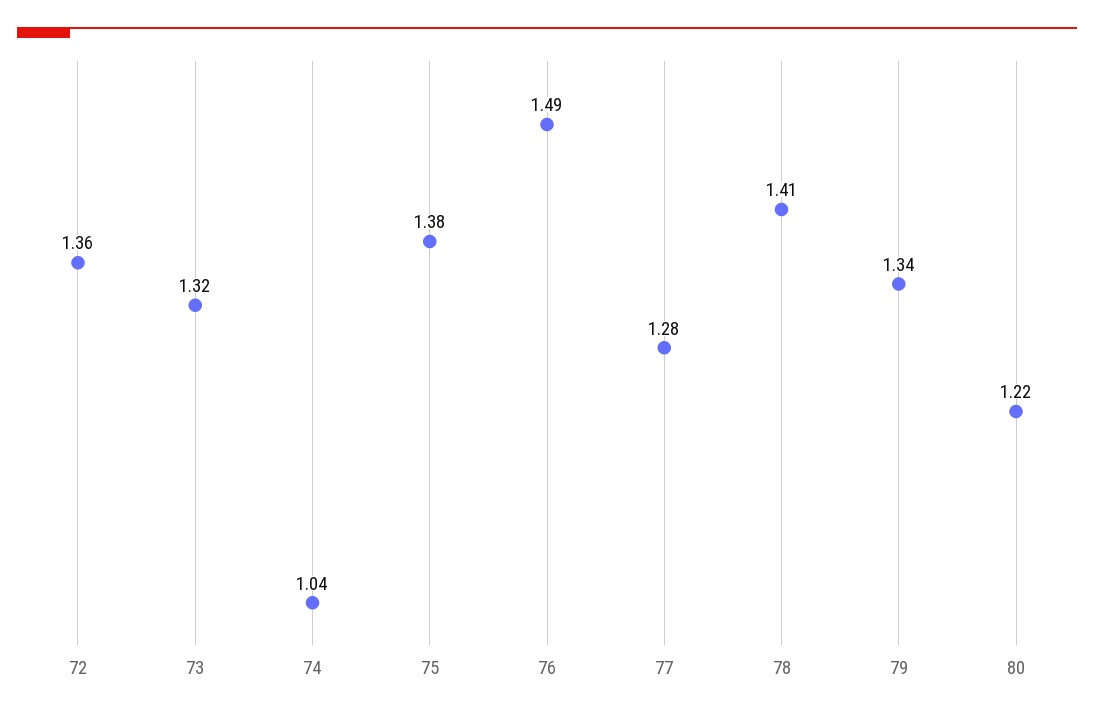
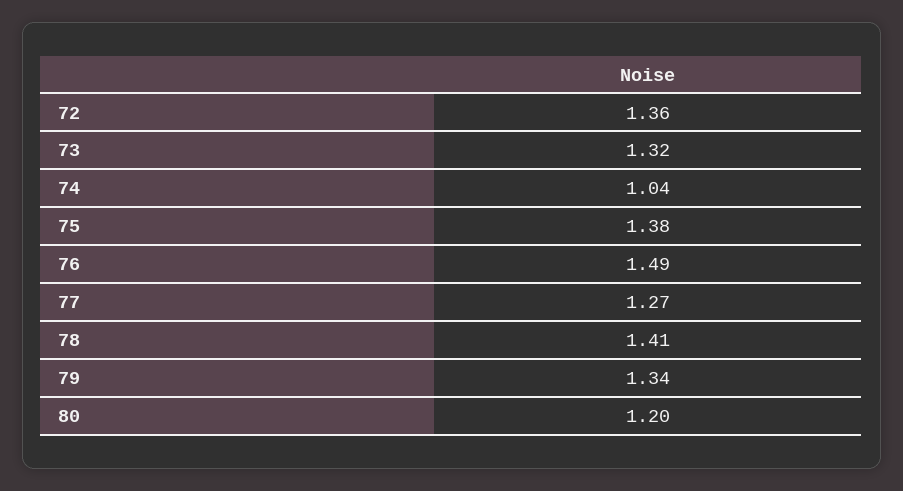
77: 1.28 -> 1.27
80: 1.22 -> 1.2

